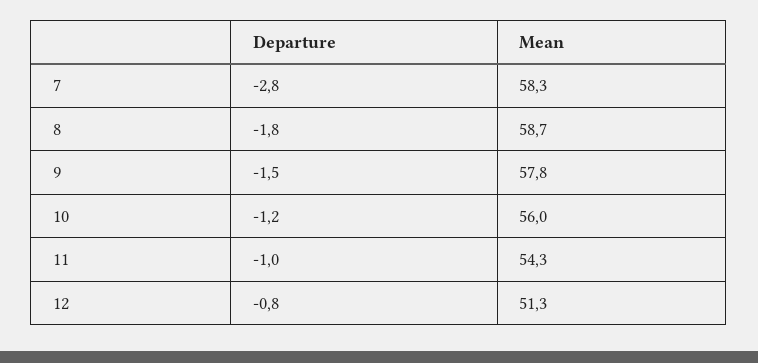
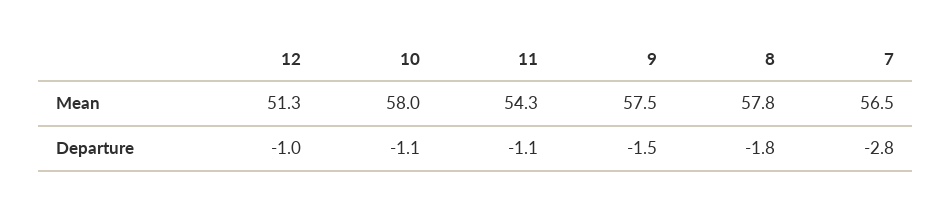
Mean, 7: 58.3 -> 56.5
Mean, 8: 58.7 -> 57.8
Mean, 9: 57.8 -> 57.5
Departure, 10: -1.2 -> -1.1
Mean, 10: 56 -> 58
Departure, 11: -1 -> -1.1
Departure, 12: -0.8 -> -1

